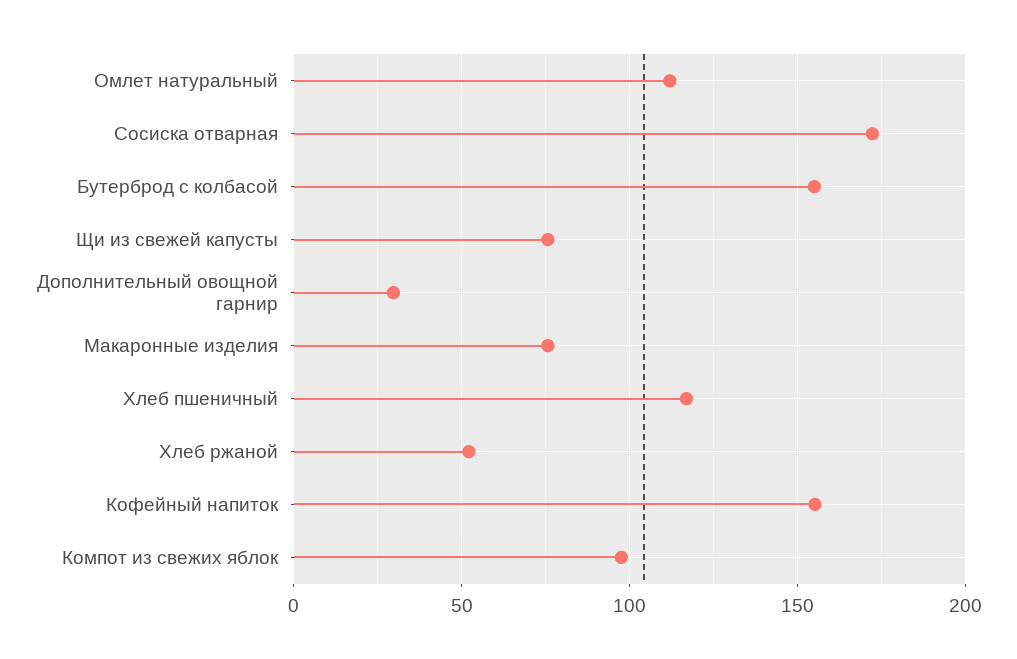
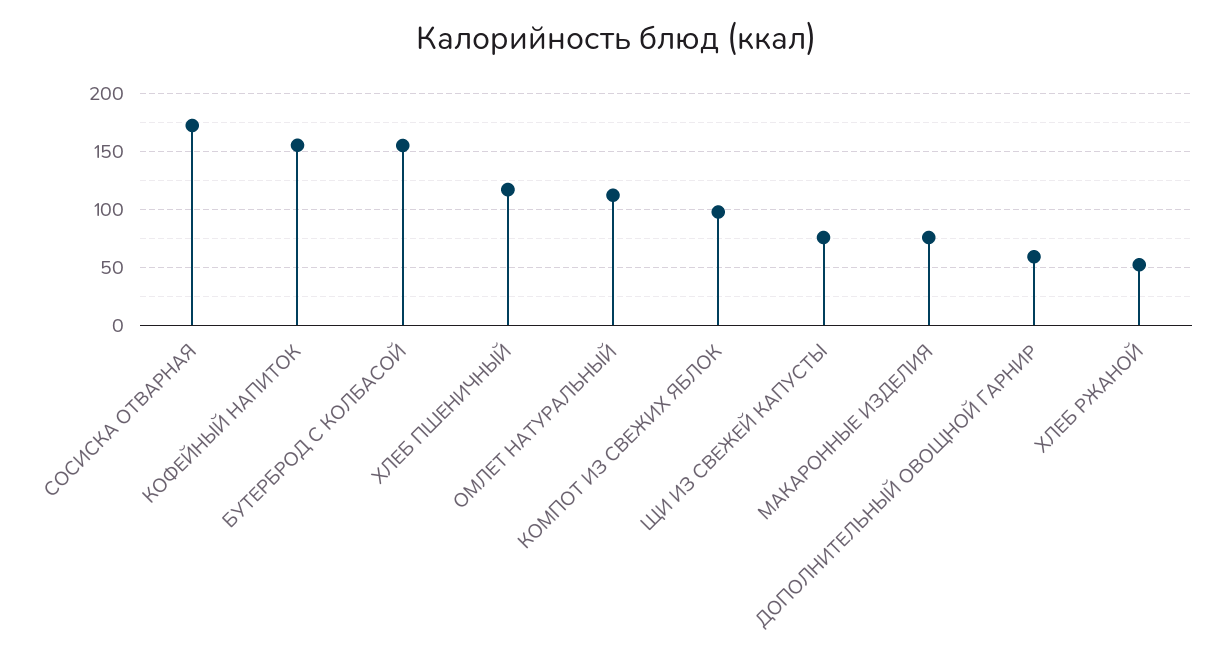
Дополнительный овощной гарнир: 30 -> 60

